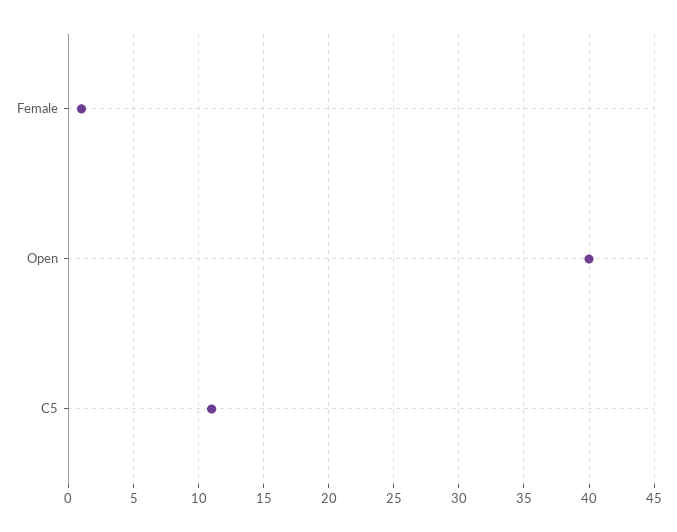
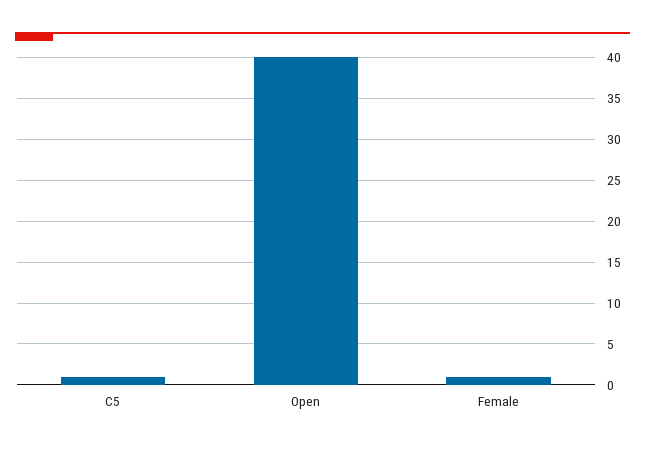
C5: 11 -> 1

